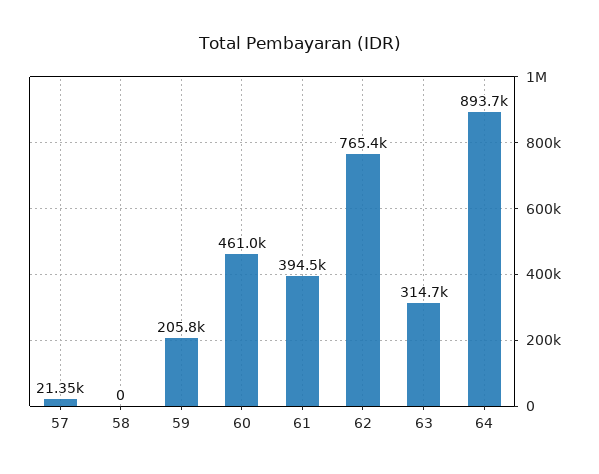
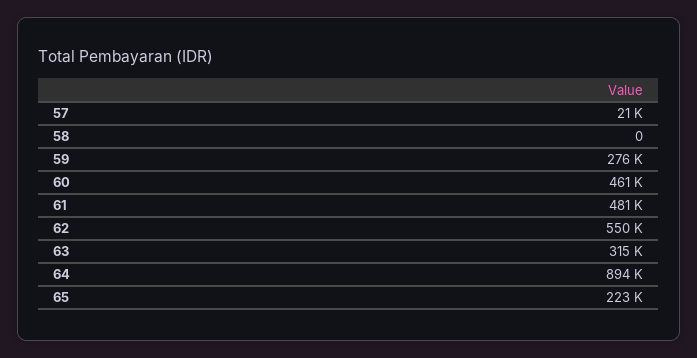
59: 205800 -> 276000
61: 394500 -> 481000
62: 765400 -> 550000
65: none -> 223000

